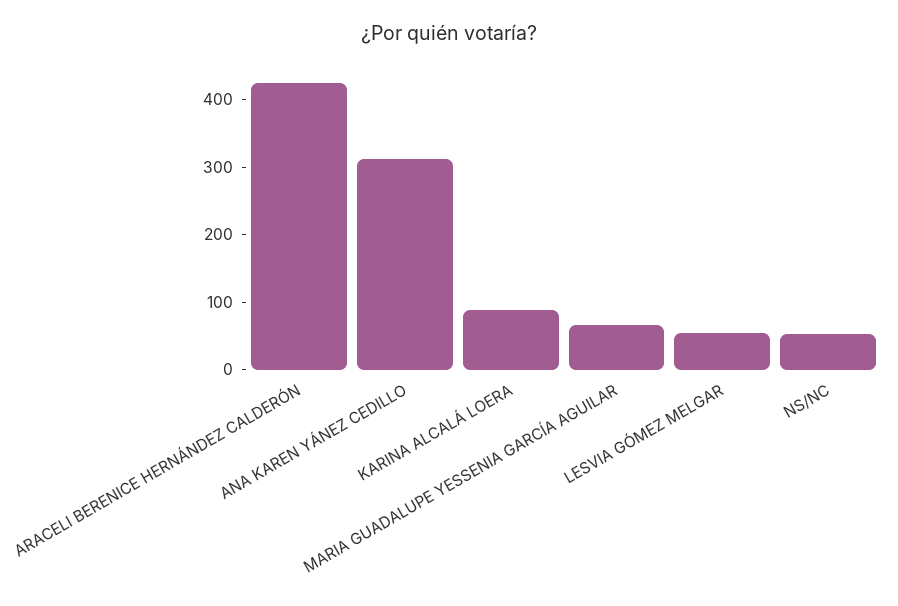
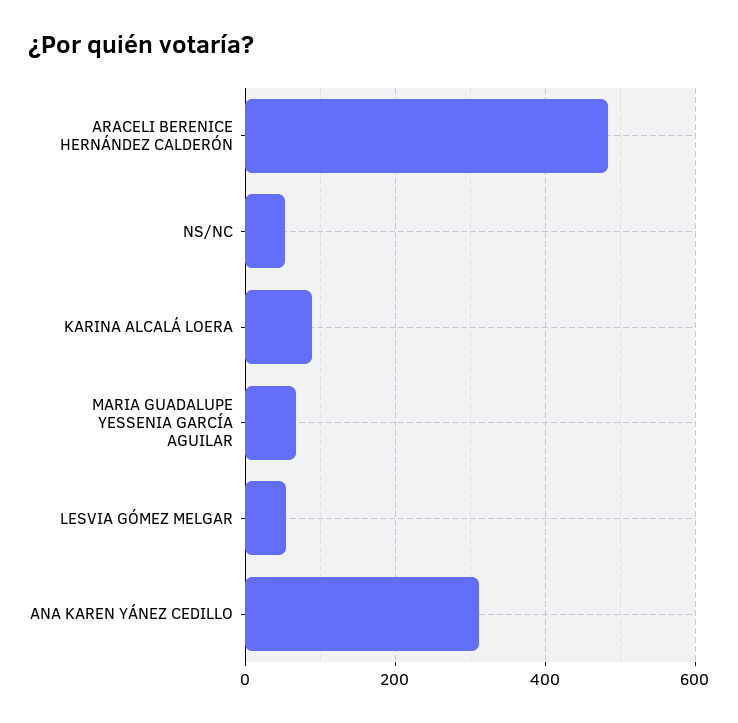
ARACELI BERENICE HERNÁNDEZ CALDERÓN: 420 -> 480

